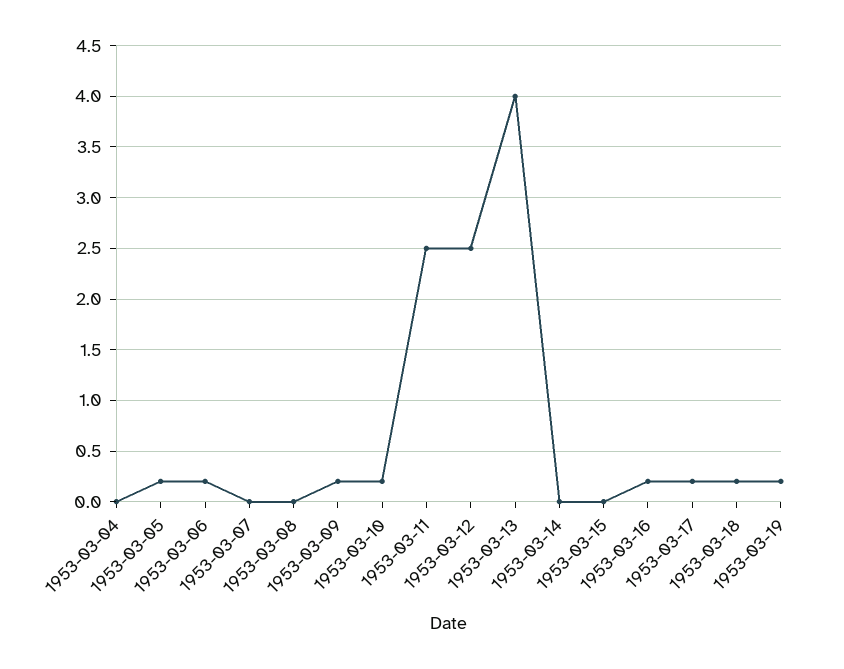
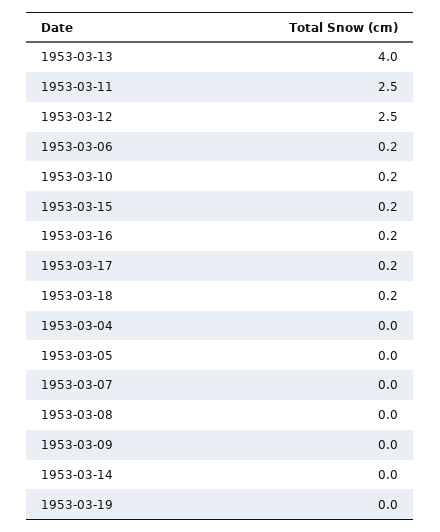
1953-03-05: 0.2 -> 0
1953-03-09: 0.2 -> 0
1953-03-15: 0 -> 0.2
1953-03-19: 0.2 -> 0

